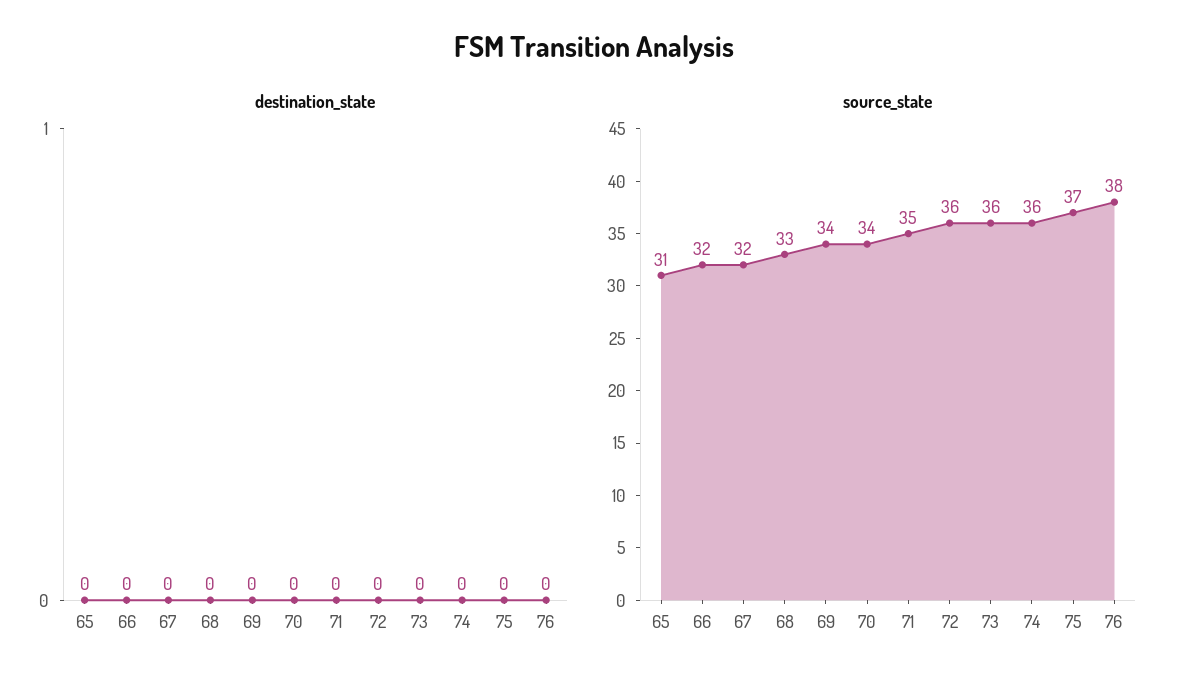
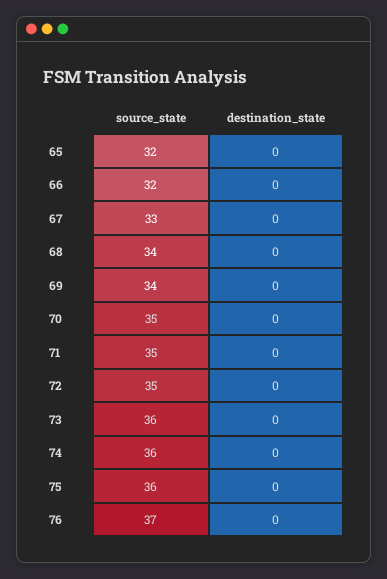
source_state, 65: 31 -> 32
source_state, 67: 32 -> 33
source_state, 68: 33 -> 34
source_state, 70: 34 -> 35
source_state, 72: 36 -> 35
source_state, 75: 37 -> 36
source_state, 76: 38 -> 37

